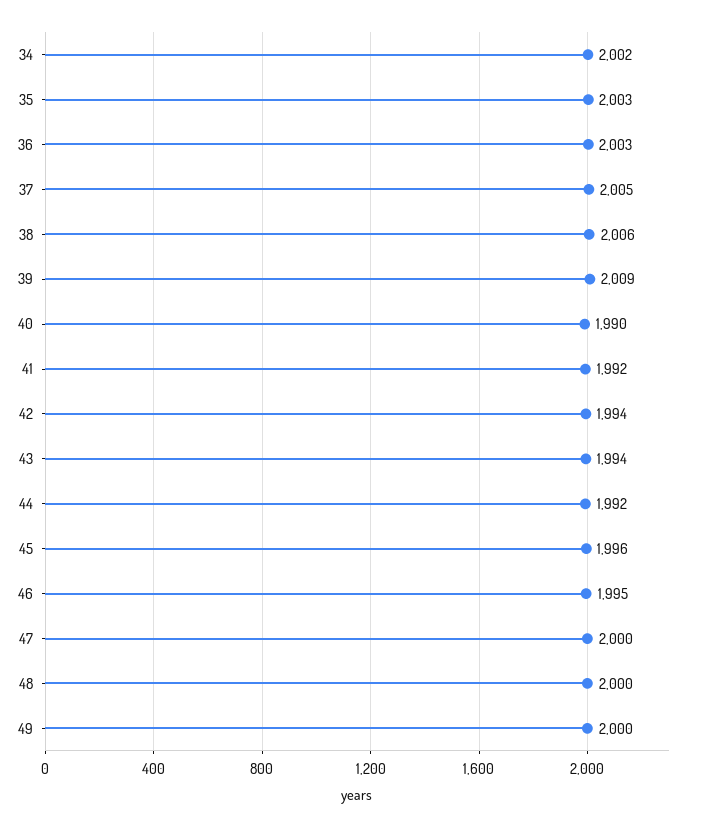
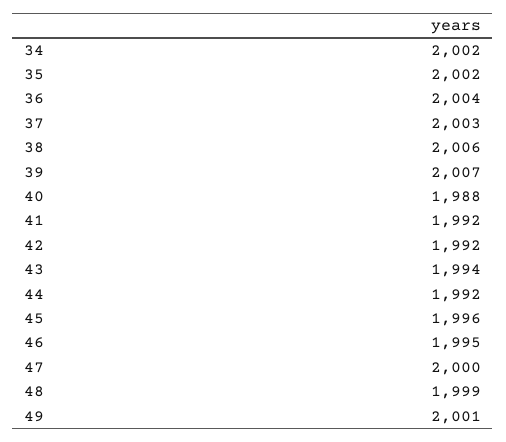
35: 2003 -> 2002
36: 2003 -> 2004
37: 2005 -> 2003
39: 2009 -> 2007
40: 1990 -> 1988
42: 1994 -> 1992
48: 2000 -> 1999
49: 2000 -> 2001

